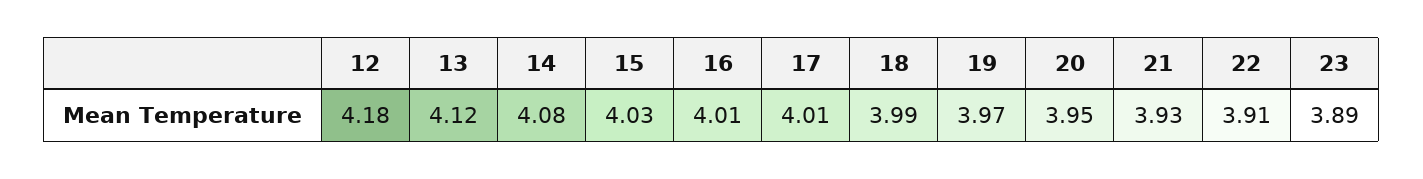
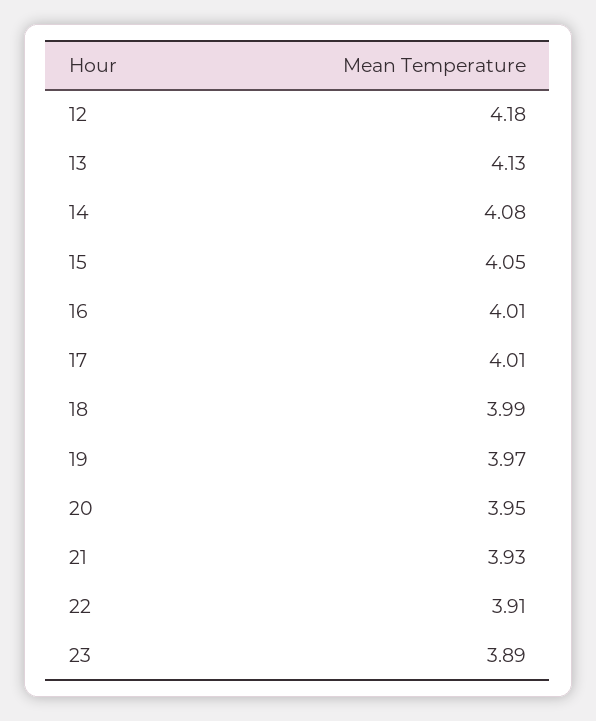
13: 4.12 -> 4.13
15: 4.03 -> 4.05

